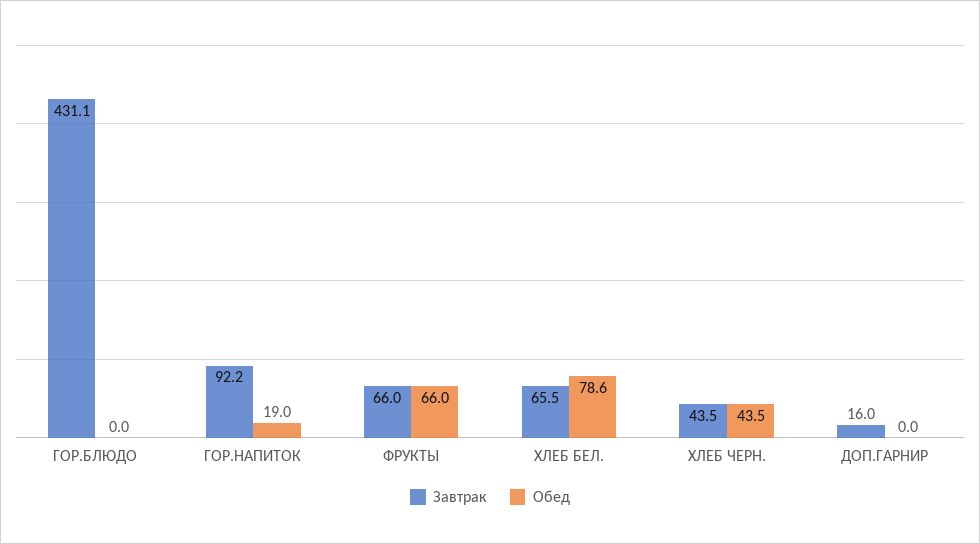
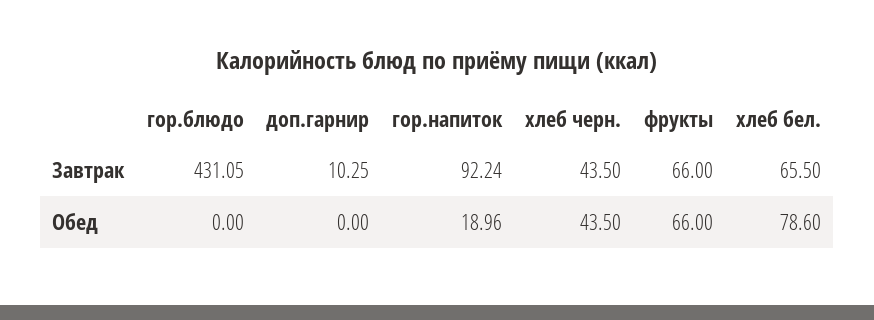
Завтрак, ДОП.ГАРНИР: 16 -> 10.25

